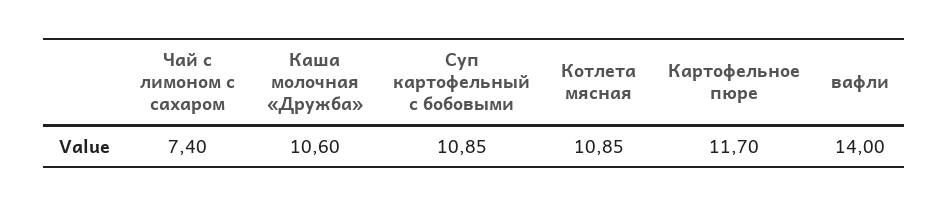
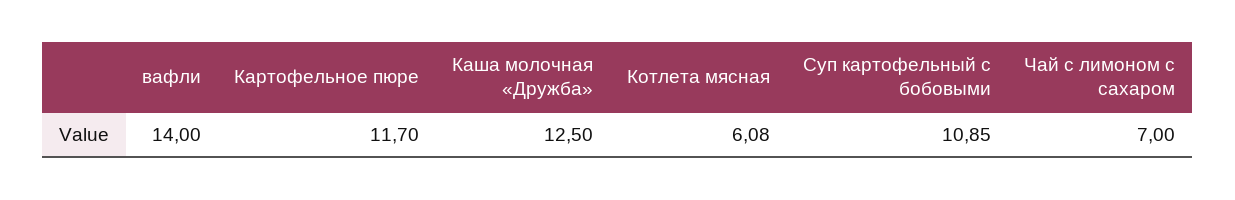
Чай с лимоном с сахаром: 7.4 -> 7
Каша молочная «Дружба»: 10.6 -> 12.5
Котлета мясная: 10.85 -> 6.08

